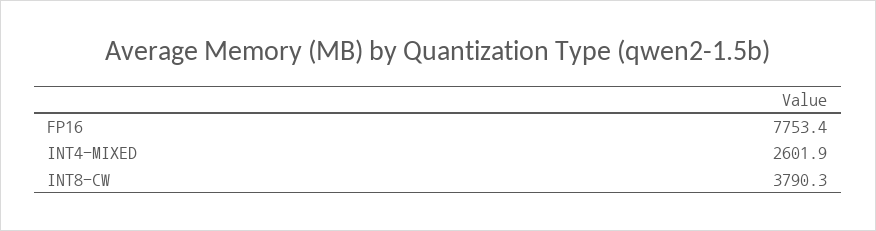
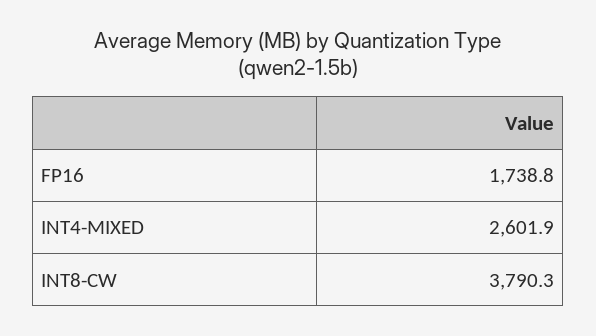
FP16: 7753.4 -> 1738.8

